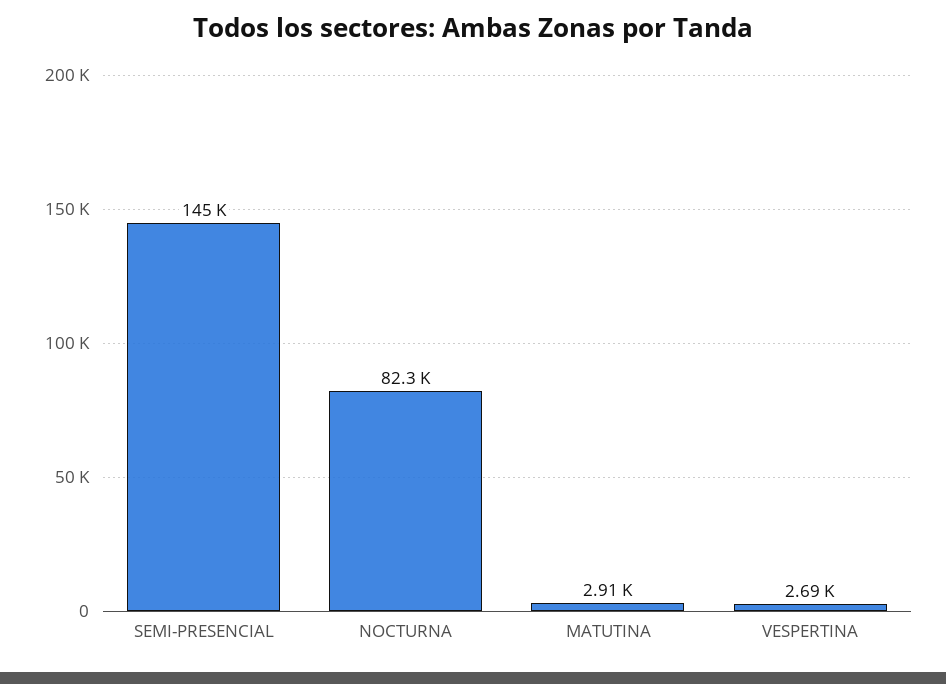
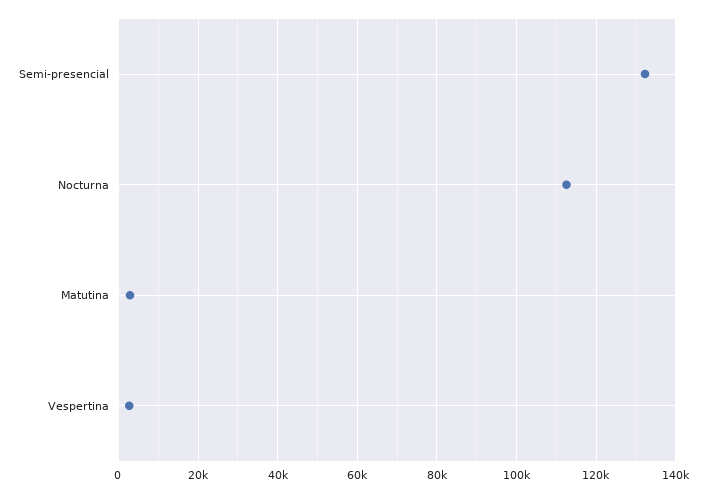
SEMI-PRESENCIAL: 145000 -> 132000
NOCTURNA: 82300 -> 112000

